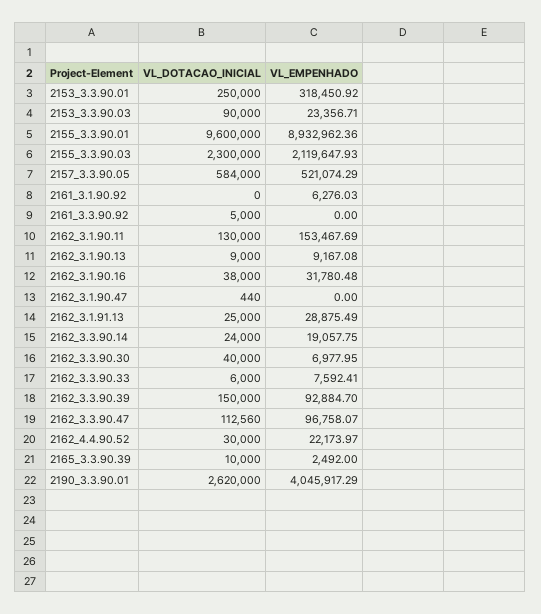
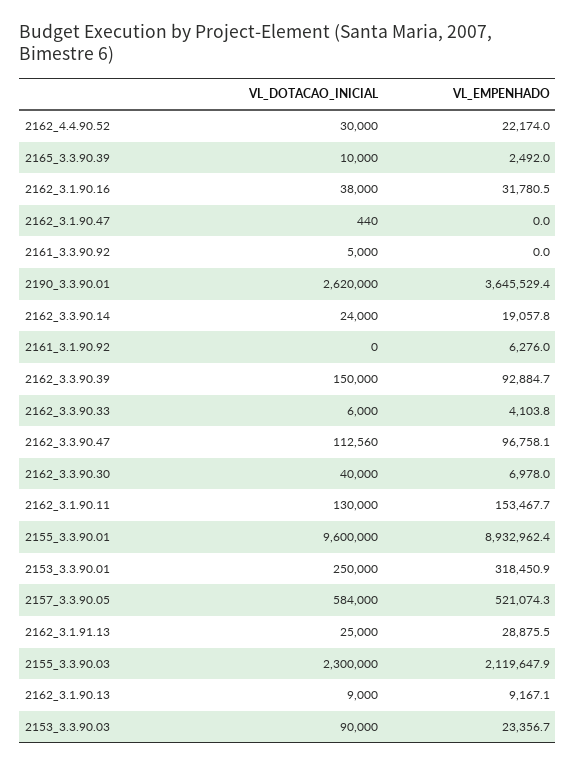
VL_EMPENHADO, 2162_3.3.90.33: 7592.41 -> 4103.8
VL_EMPENHADO, 2190_3.3.90.01: 4045917.29 -> 3645529.4

